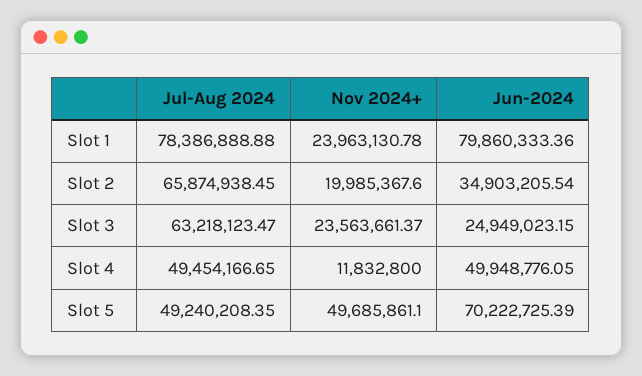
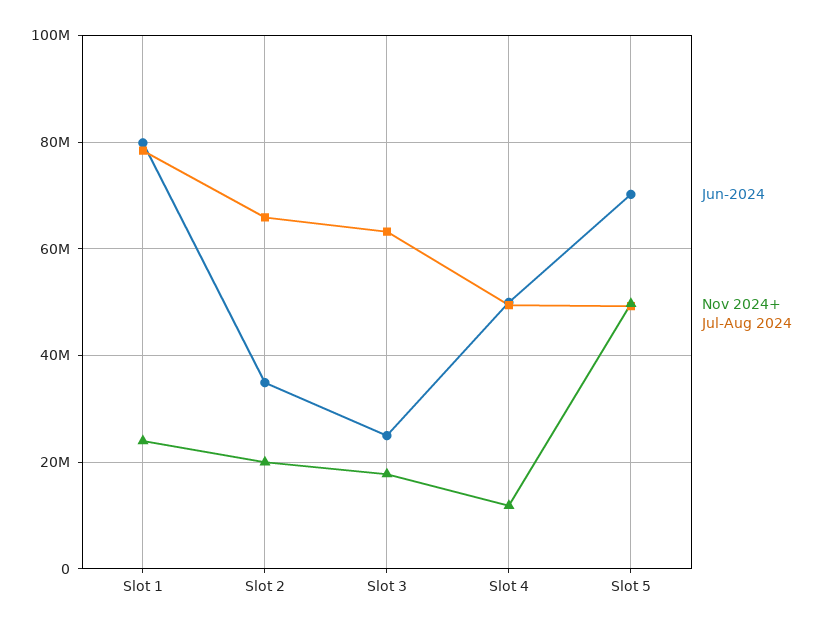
Nov 2024+, Slot 3: 23563661.37 -> 18000000

